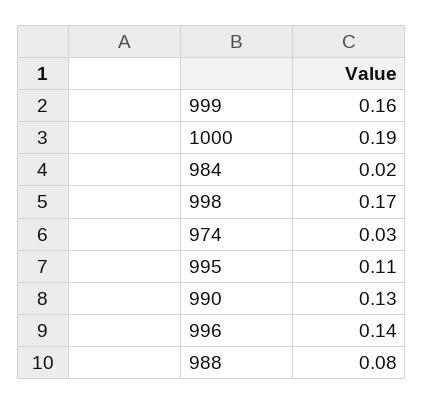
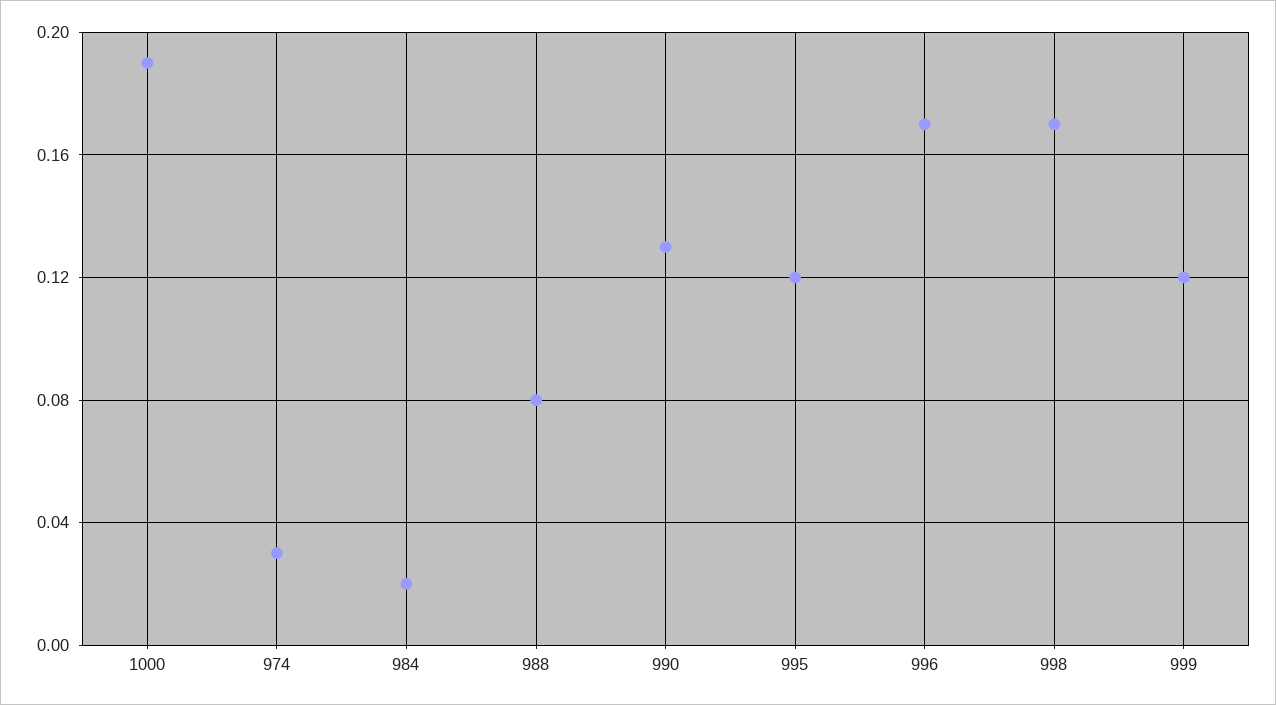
999: 0.16 -> 0.12
995: 0.11 -> 0.12
996: 0.14 -> 0.17

